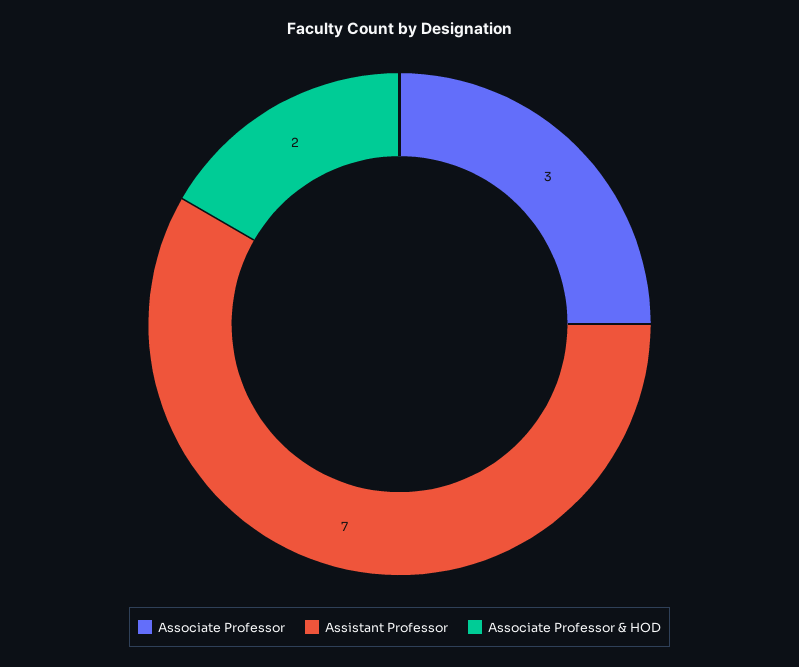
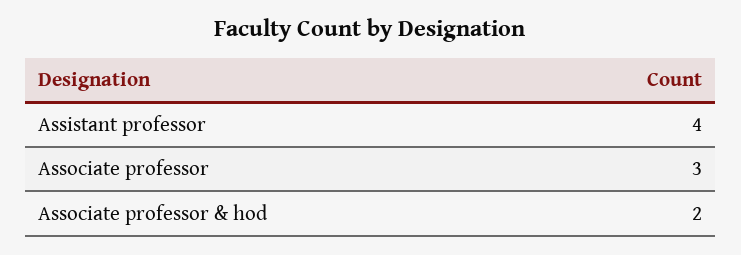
Assistant Professor: 7 -> 4

